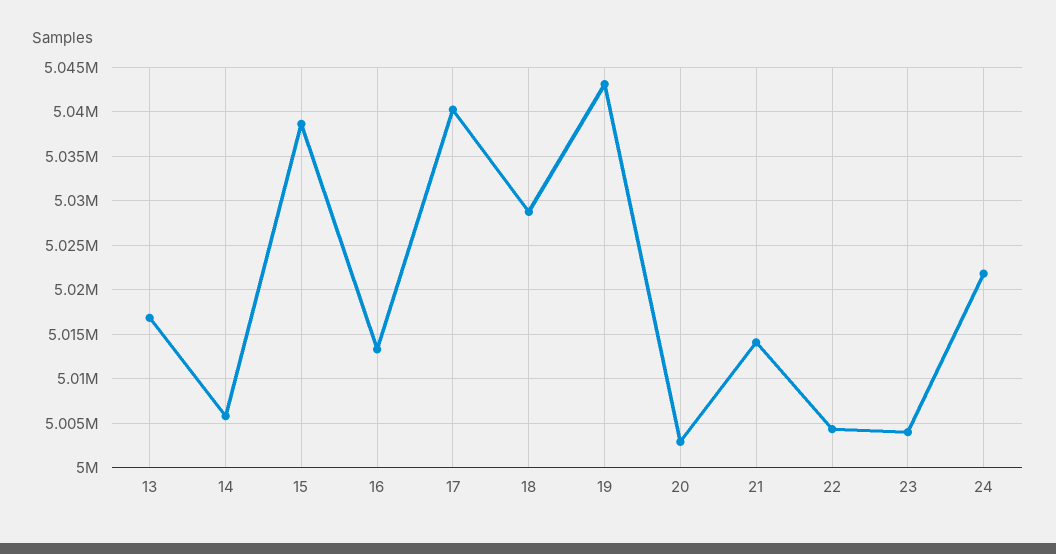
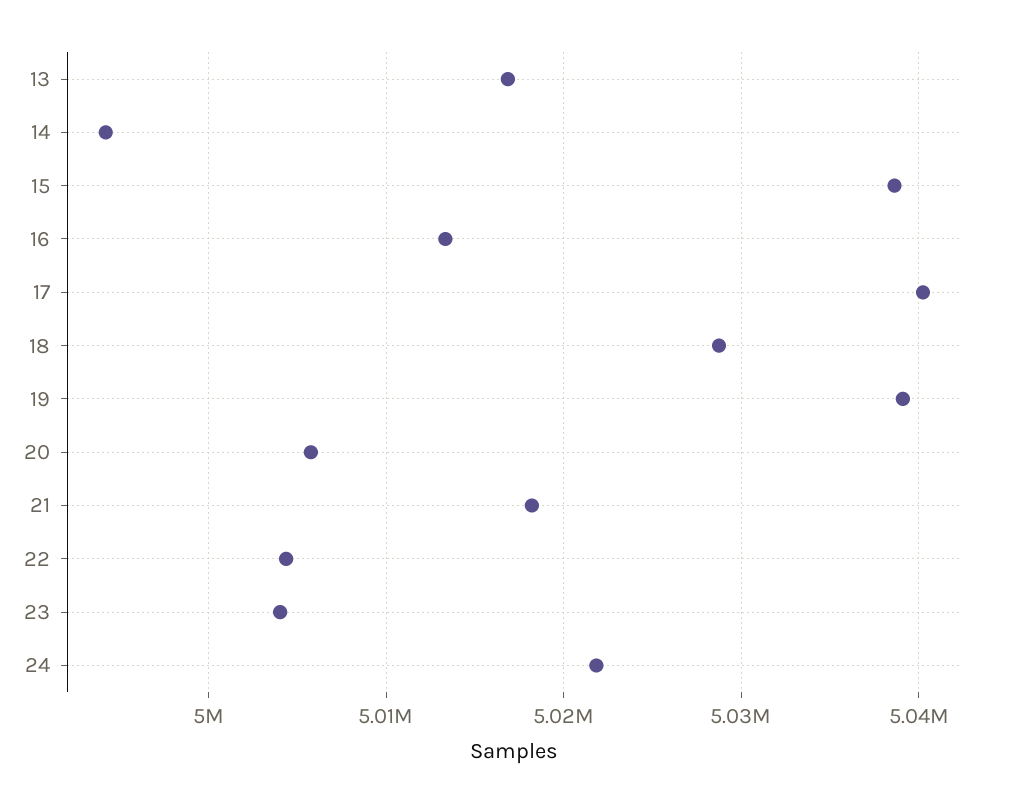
14: 5006000 -> 4994000
19: 5043000 -> 5039000
20: 5003000 -> 5006000
21: 5014000 -> 5018000

